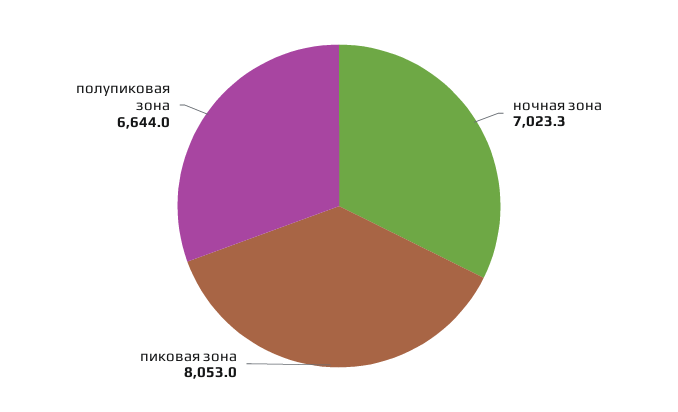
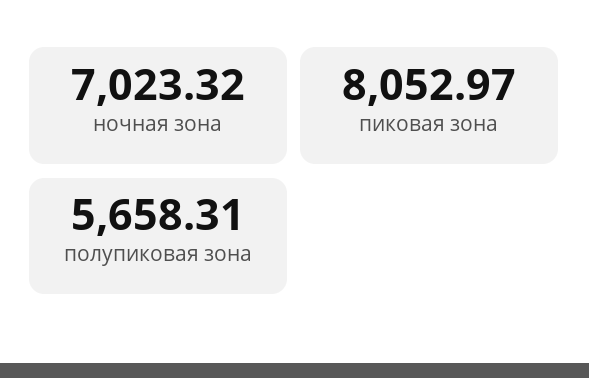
полупиковая зона: 6644 -> 5658.31

